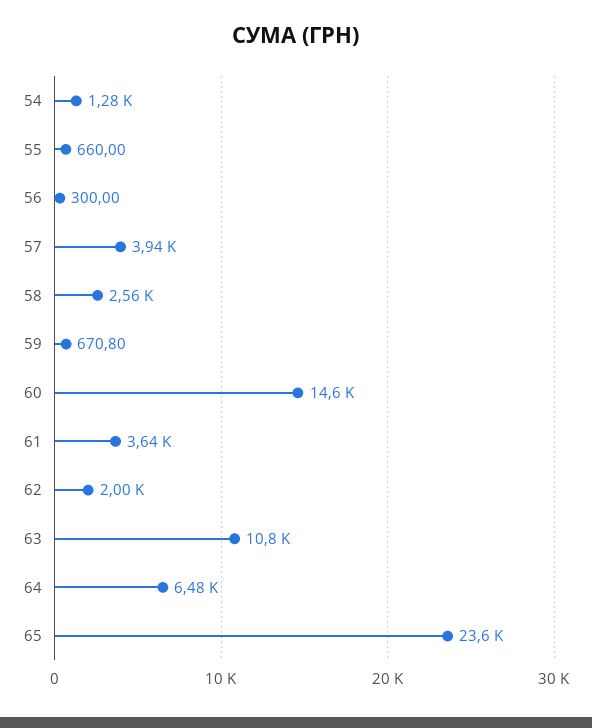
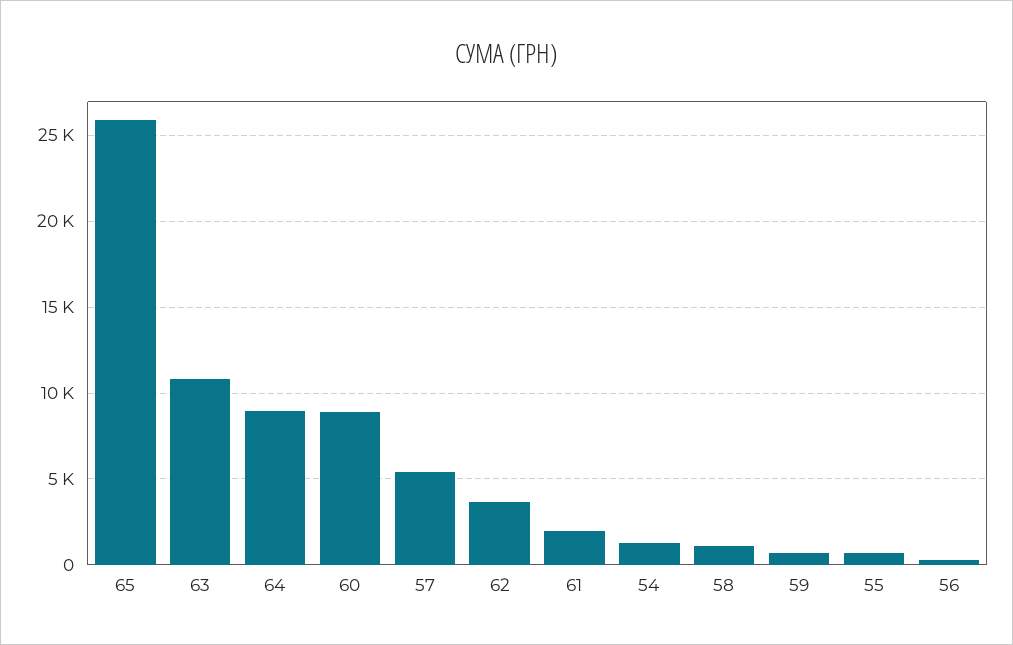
57: 3940 -> 5500
58: 2560 -> 1000
60: 14600 -> 9000
61: 3640 -> 2000
62: 2000 -> 3500
64: 6480 -> 9000
65: 23600 -> 26000

